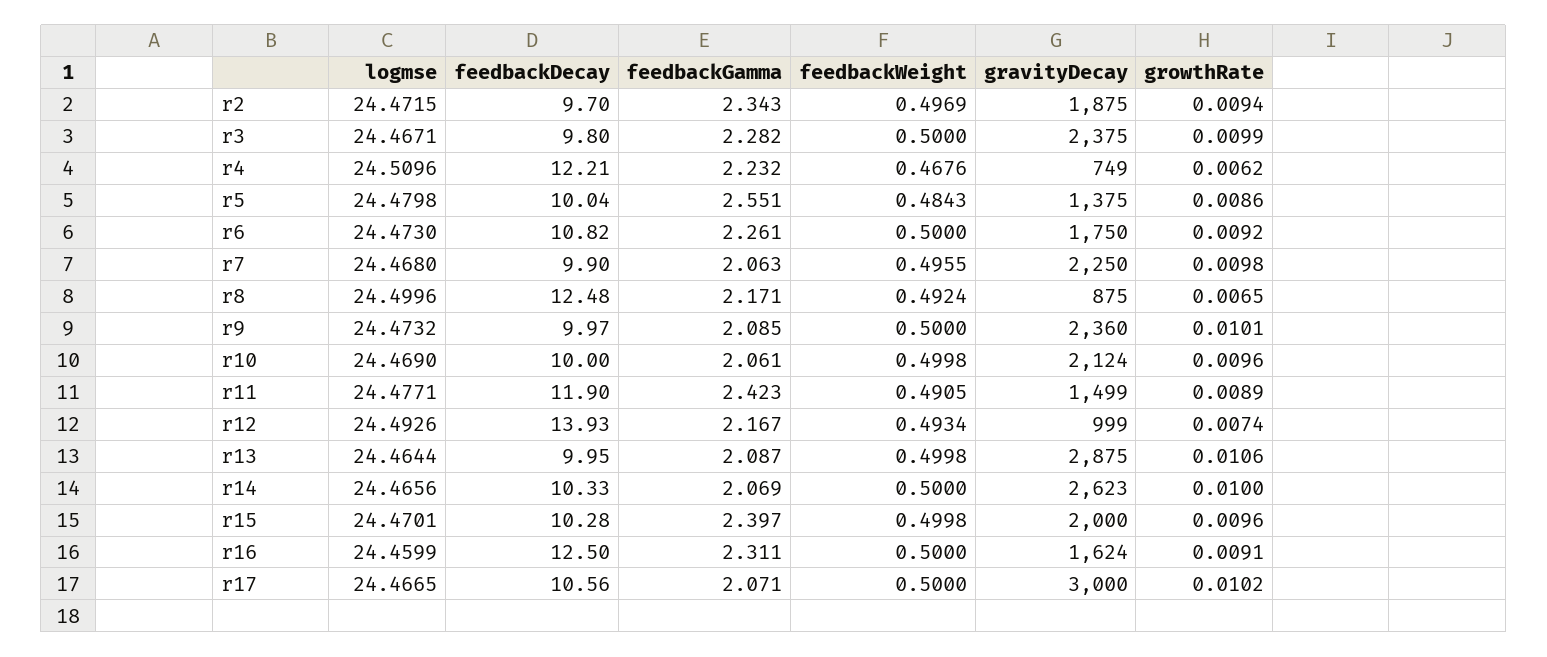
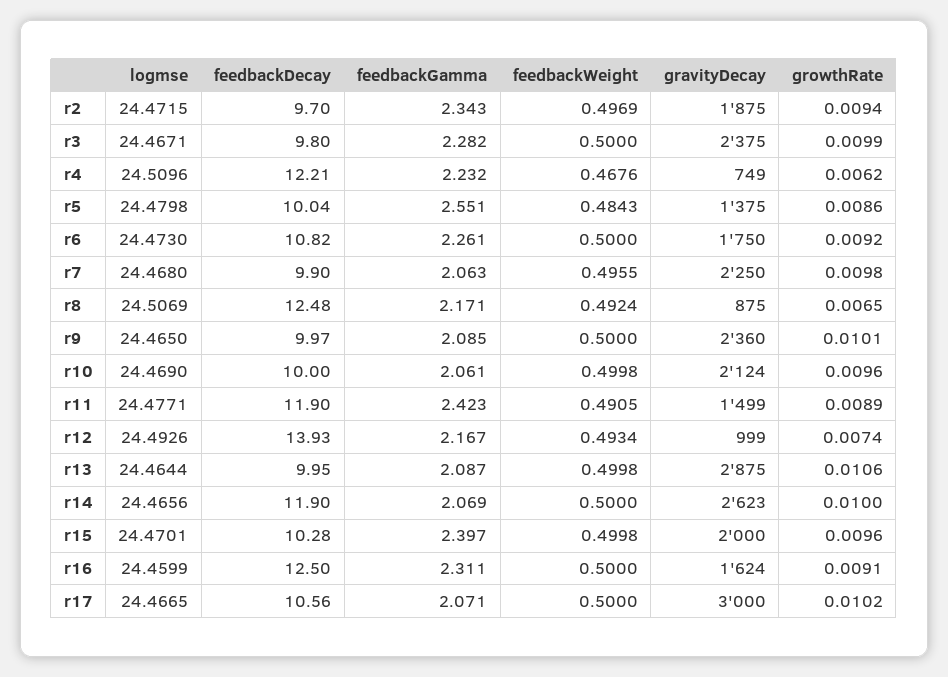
logmse, r8: 24.4996 -> 24.5069
logmse, r9: 24.4732 -> 24.465
feedbackDecay, r14: 10.33 -> 11.9

